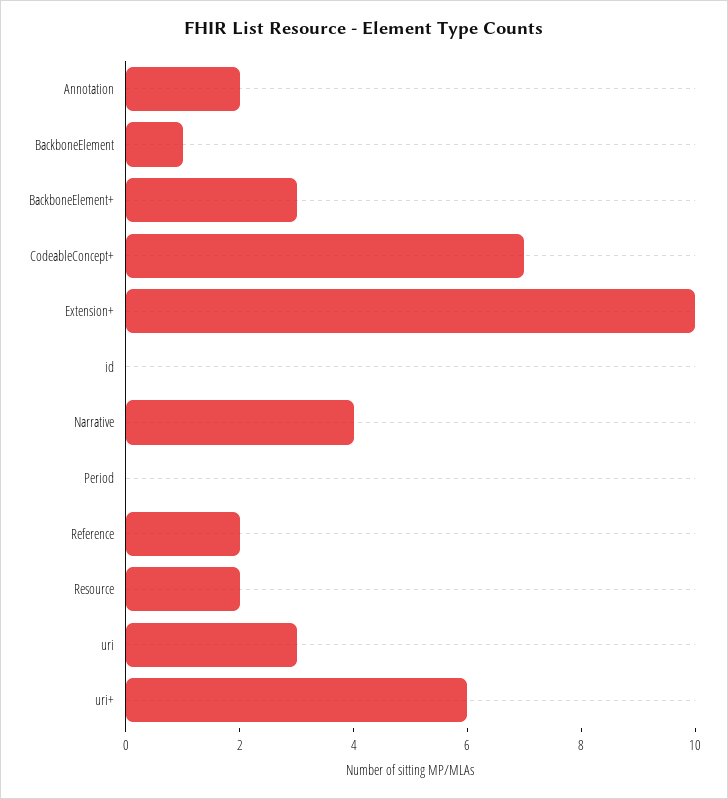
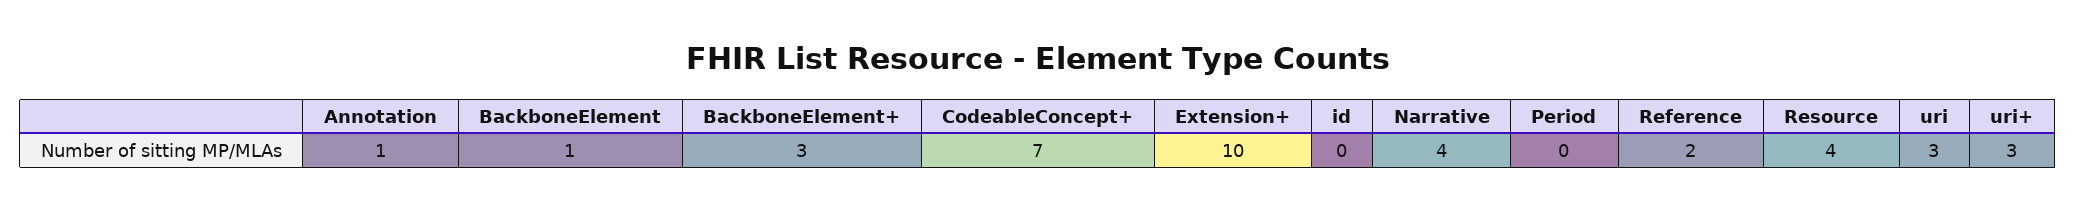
Annotation: 2 -> 1
Resource: 2 -> 4
uri+: 6 -> 3

